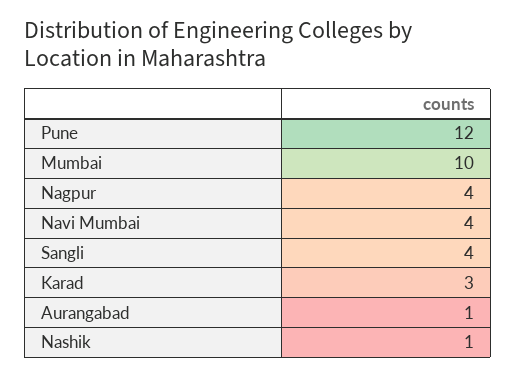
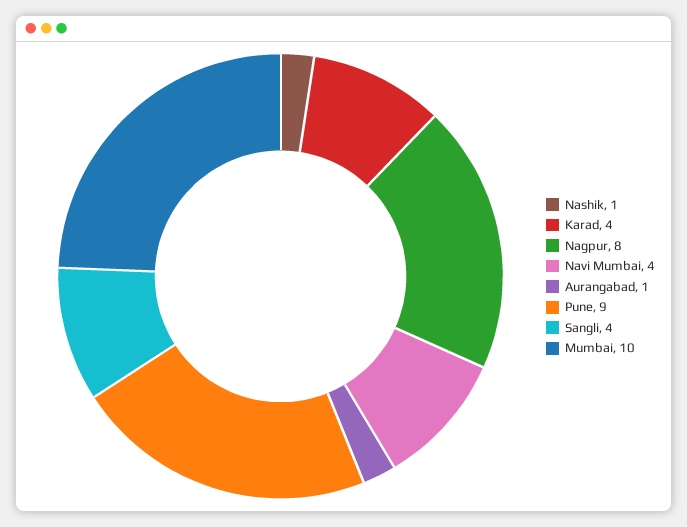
Pune: 12 -> 9
Nagpur: 4 -> 8
Karad: 3 -> 4

